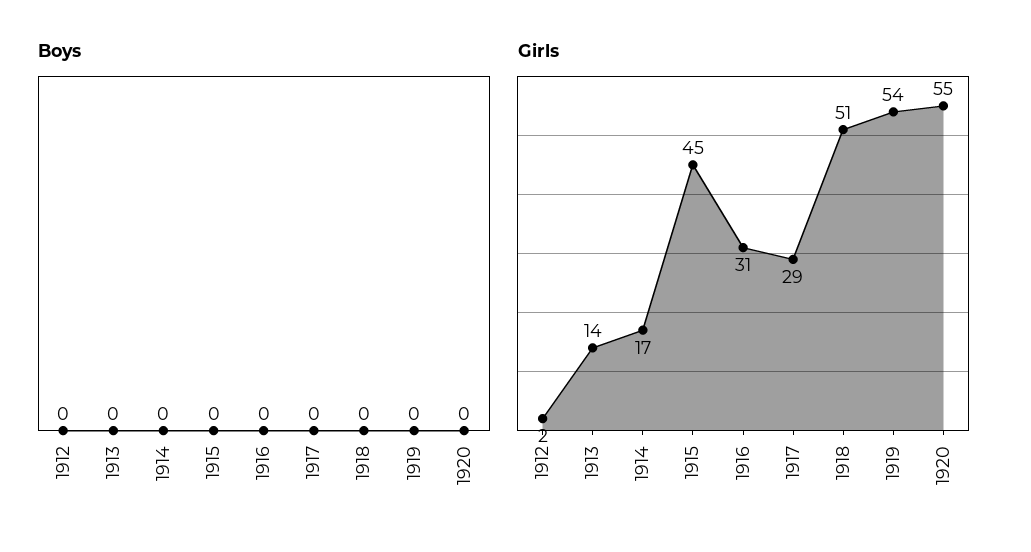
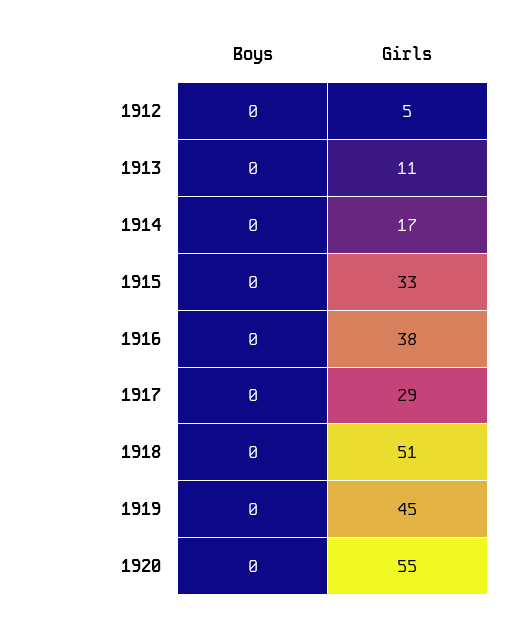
Girls, 1912: 2 -> 5
Girls, 1913: 14 -> 11
Girls, 1915: 45 -> 33
Girls, 1916: 31 -> 38
Girls, 1919: 54 -> 45

